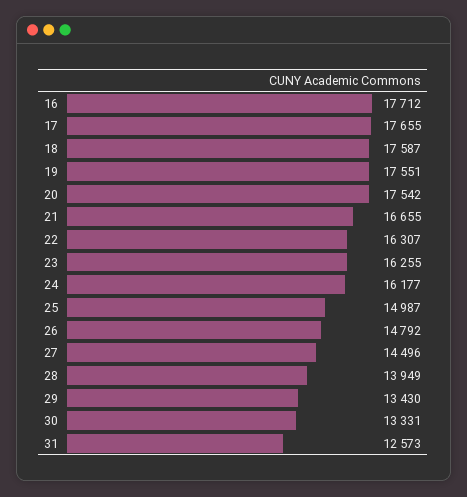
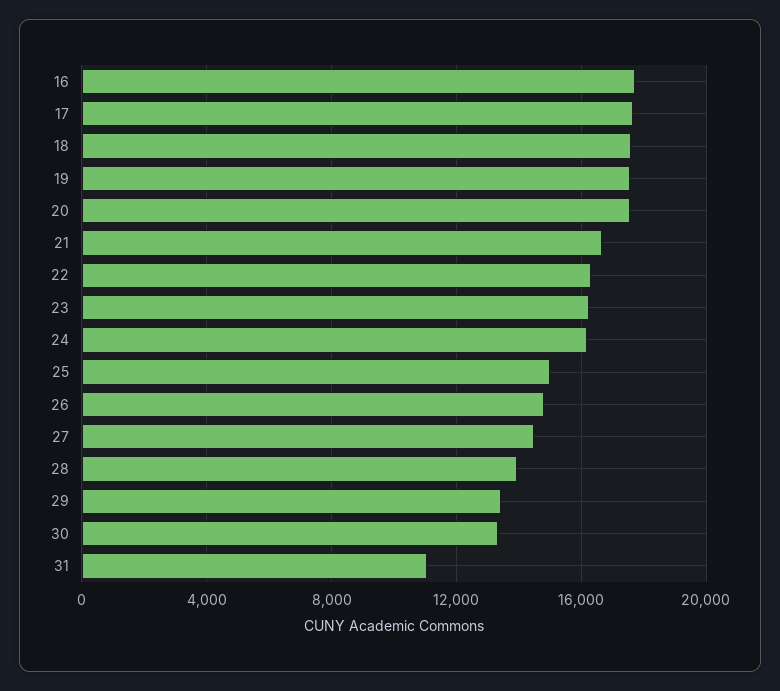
31: 12573 -> 11000

